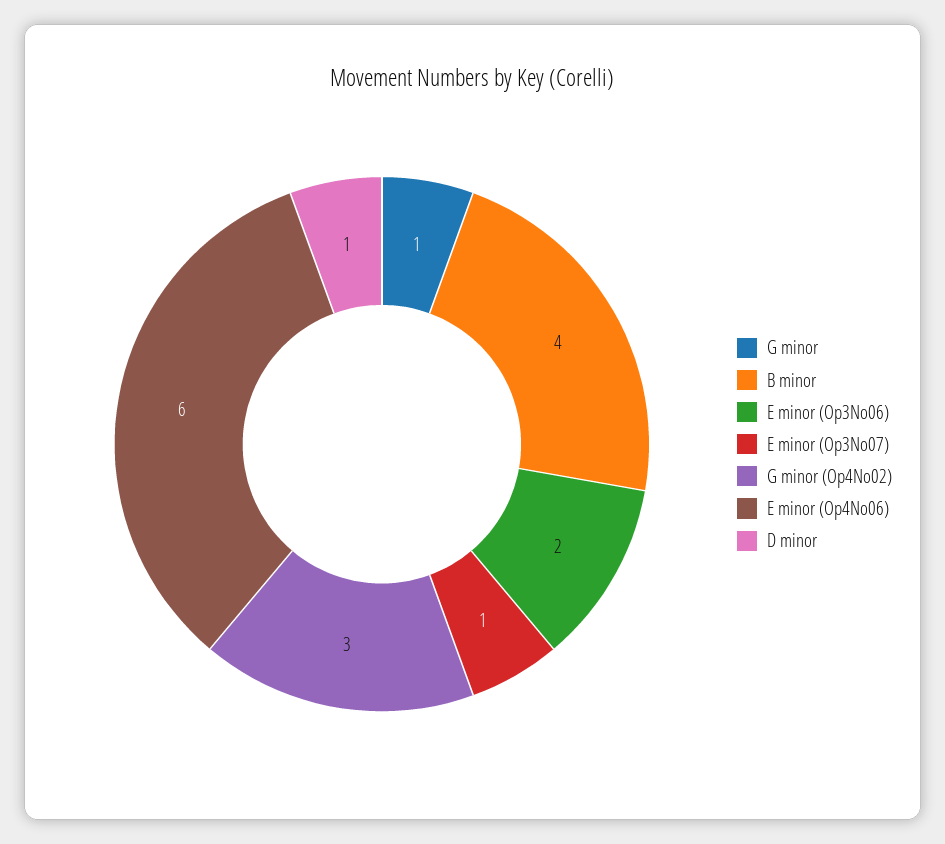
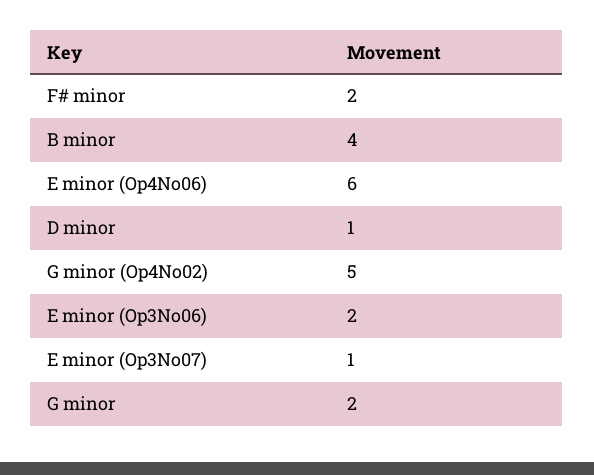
G minor: 1 -> 2
G minor (Op4No02): 3 -> 5
F# minor: none -> 2

